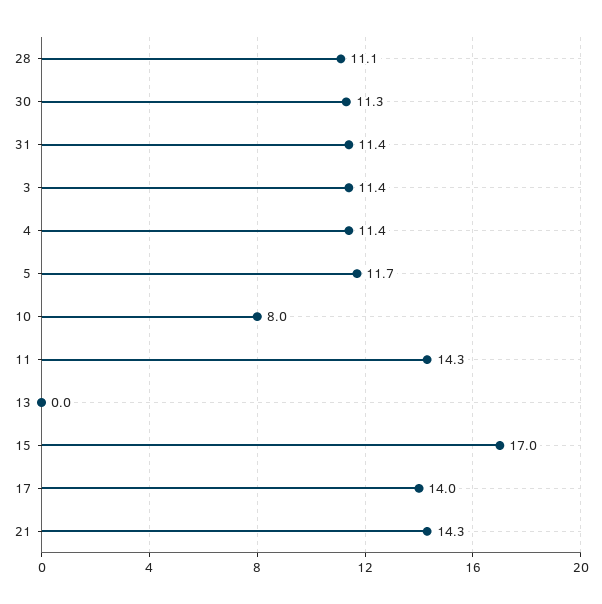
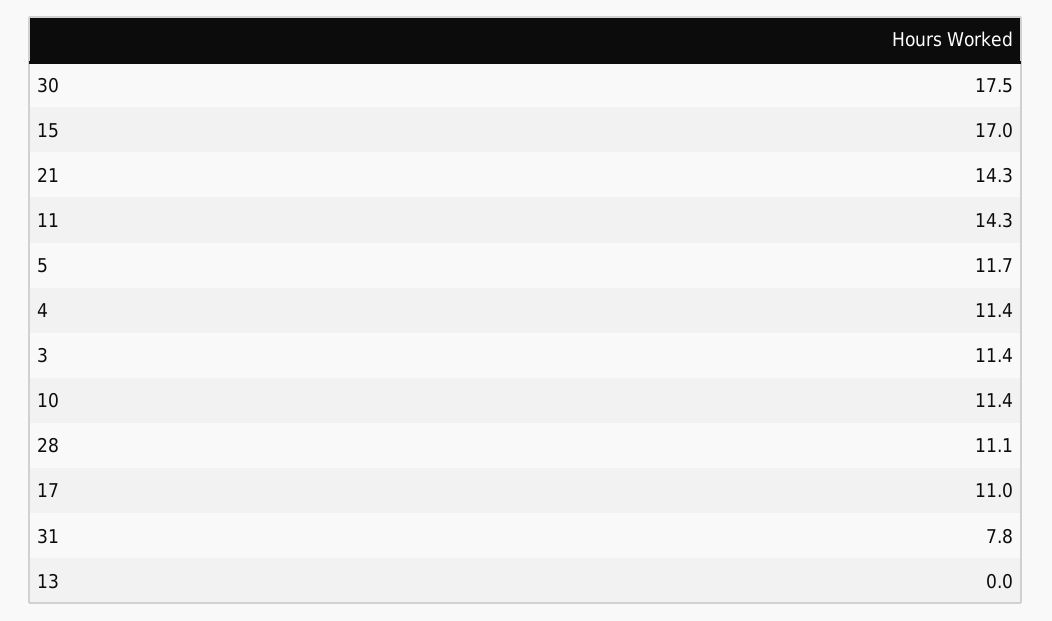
30: 11.3 -> 17.5
31: 11.4 -> 7.8
10: 8 -> 11.4
17: 14 -> 11

